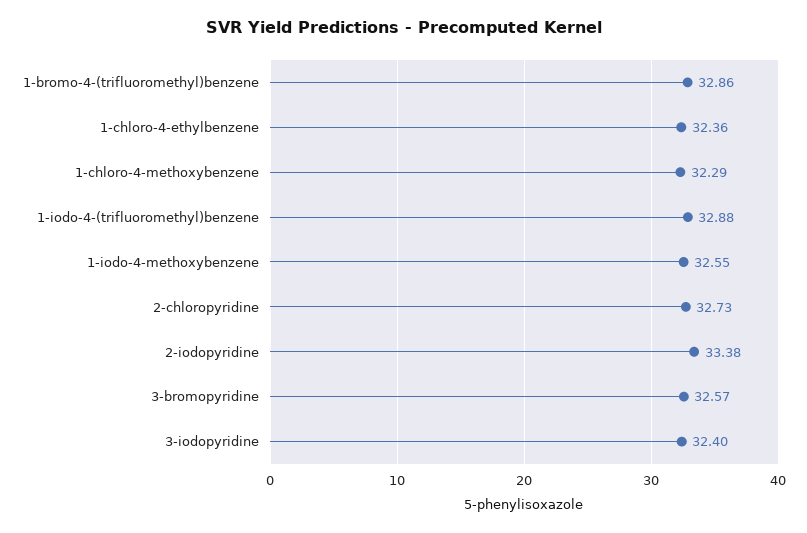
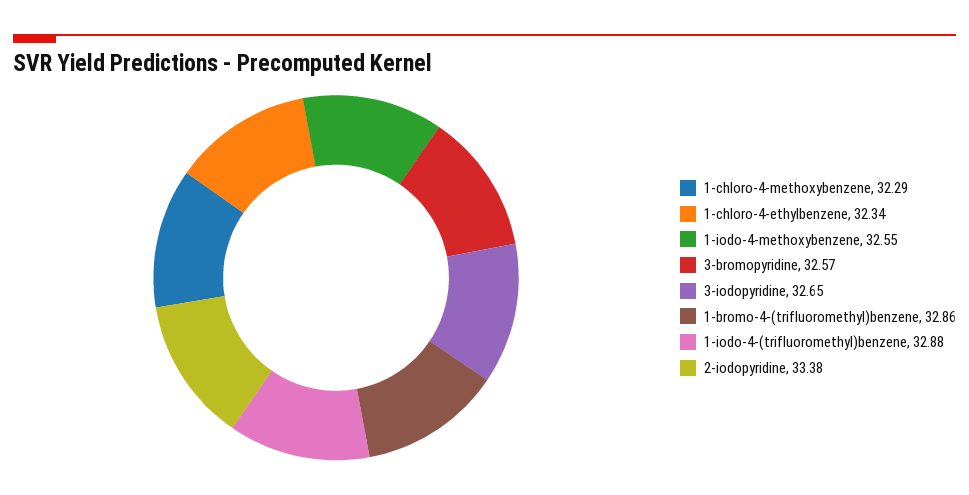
1-chloro-4-ethylbenzene: 32.36 -> 32.34
2-chloropyridine: 32.73 -> none
3-iodopyridine: 32.4 -> 32.65

